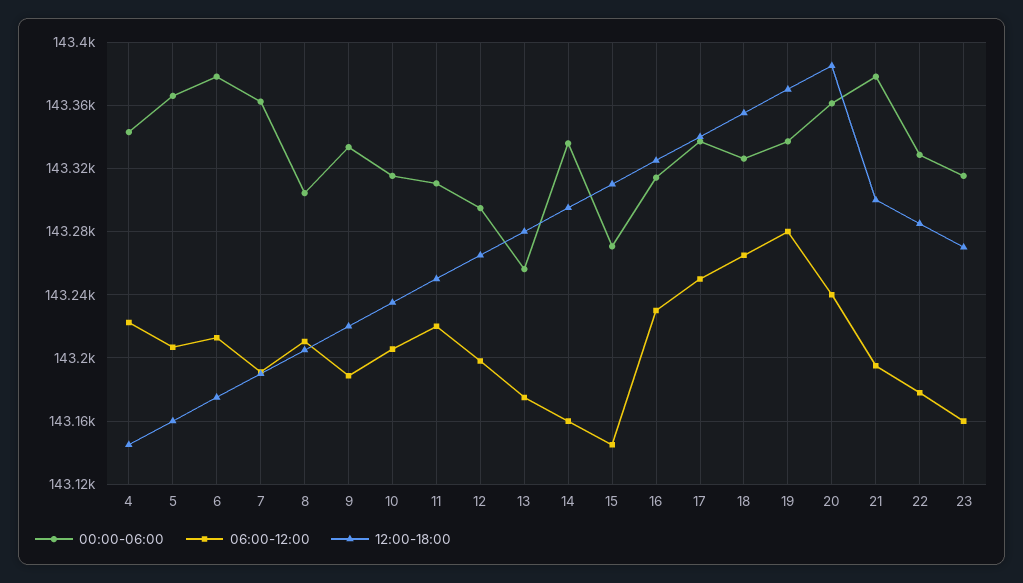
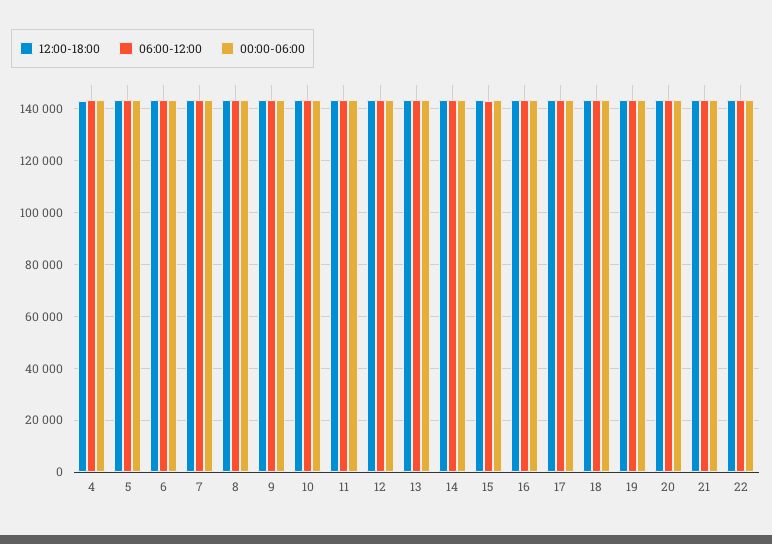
00:00-06:00, 23: 143315 -> none
06:00-12:00, 23: 143160 -> none
12:00-18:00, 23: 143270 -> none

